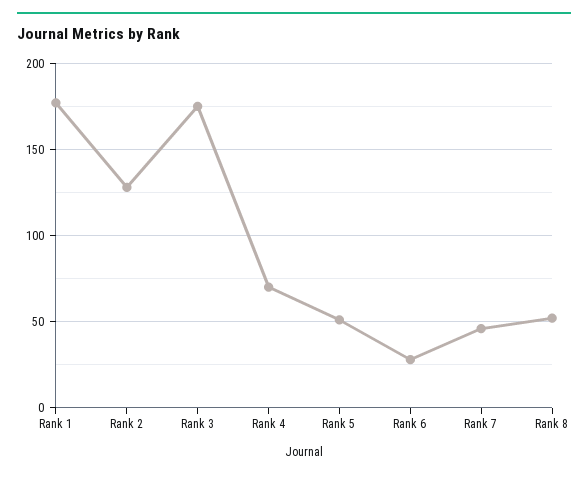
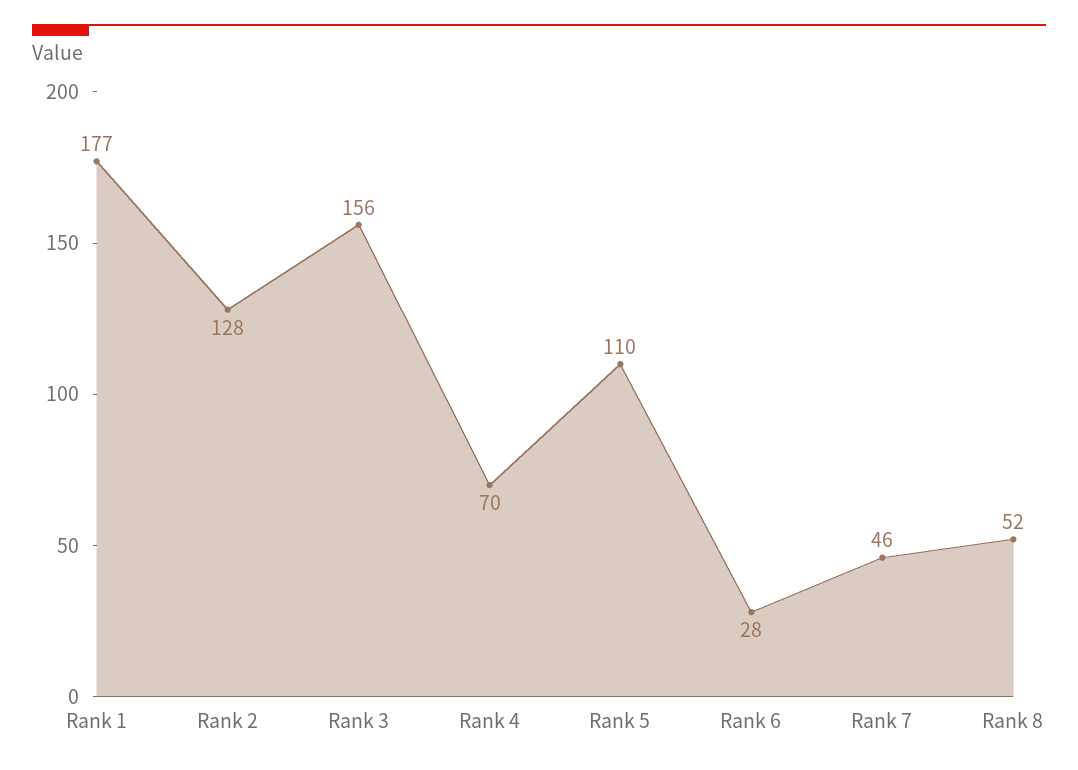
Rank 3: 175 -> 156
Rank 5: 50 -> 110

